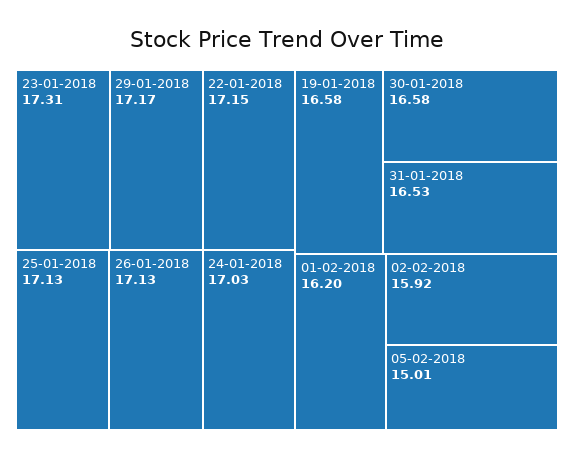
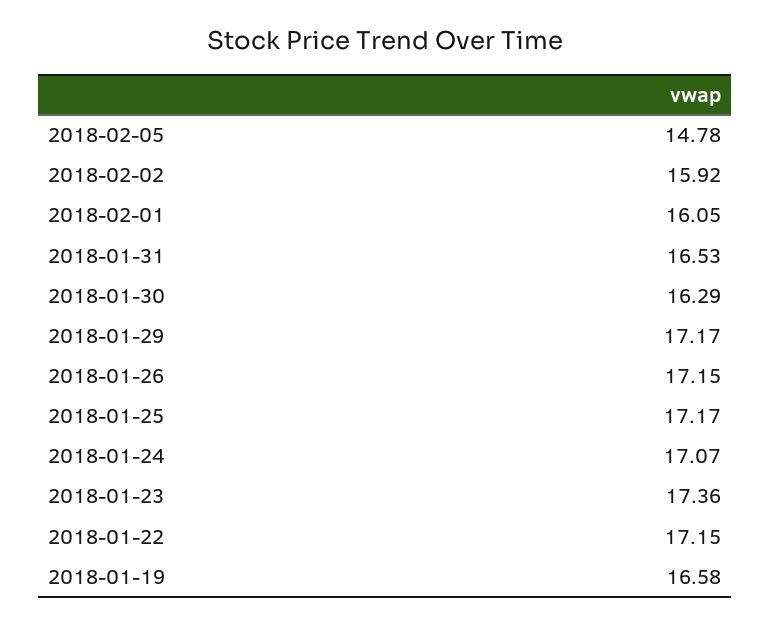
23-01-2018: 17.31 -> 17.36
25-01-2018: 17.13 -> 17.17
26-01-2018: 17.13 -> 17.15
24-01-2018: 17.03 -> 17.07
30-01-2018: 16.58 -> 16.29
01-02-2018: 16.2 -> 16.05
05-02-2018: 15.01 -> 14.78

